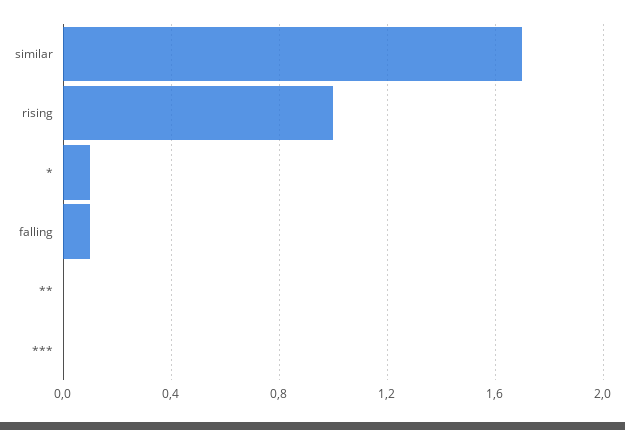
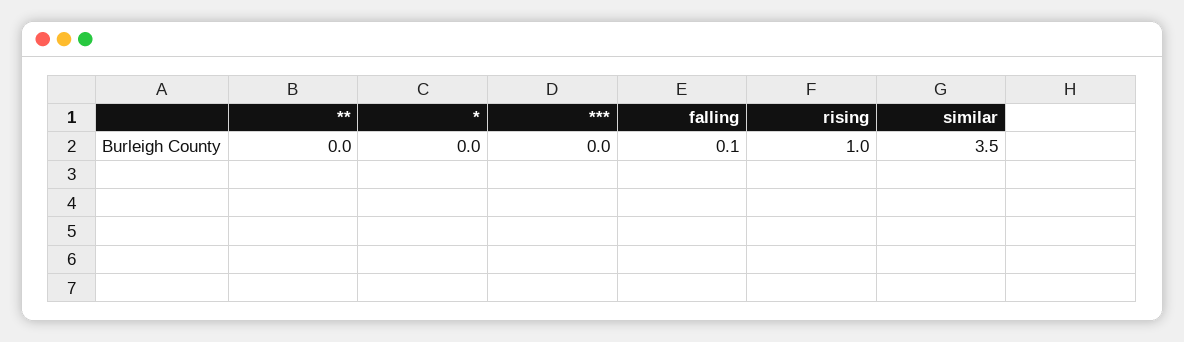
similar: 1.7 -> 3.5
*: 0.1 -> 0

